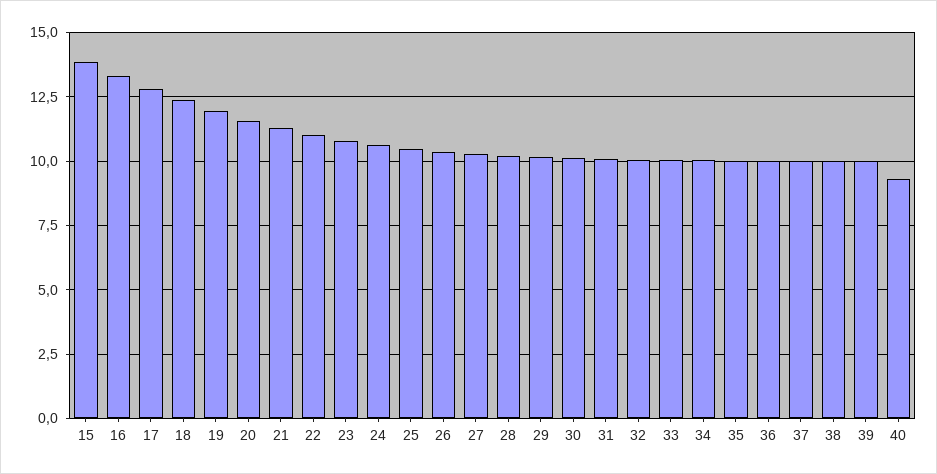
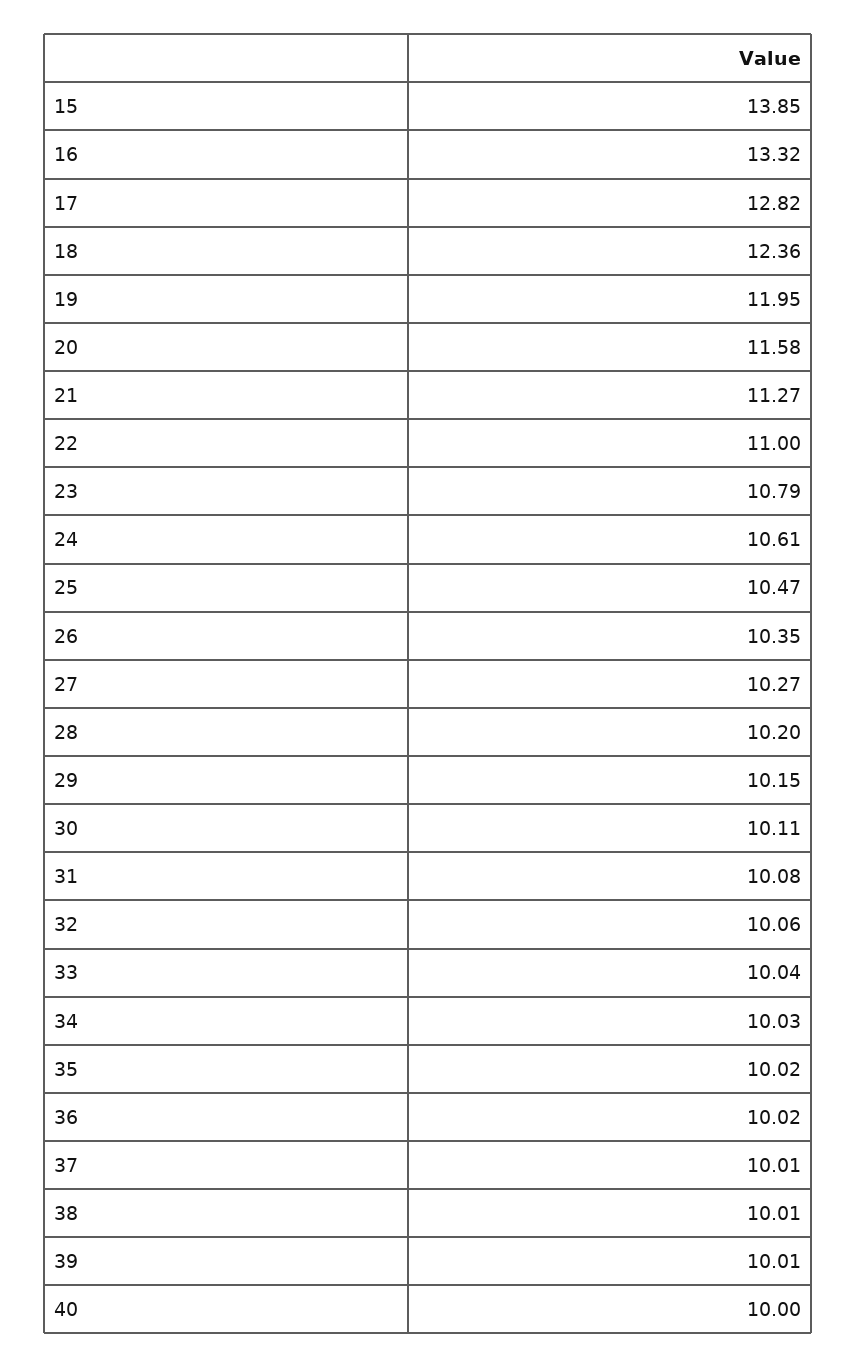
40: 9.25 -> 10

